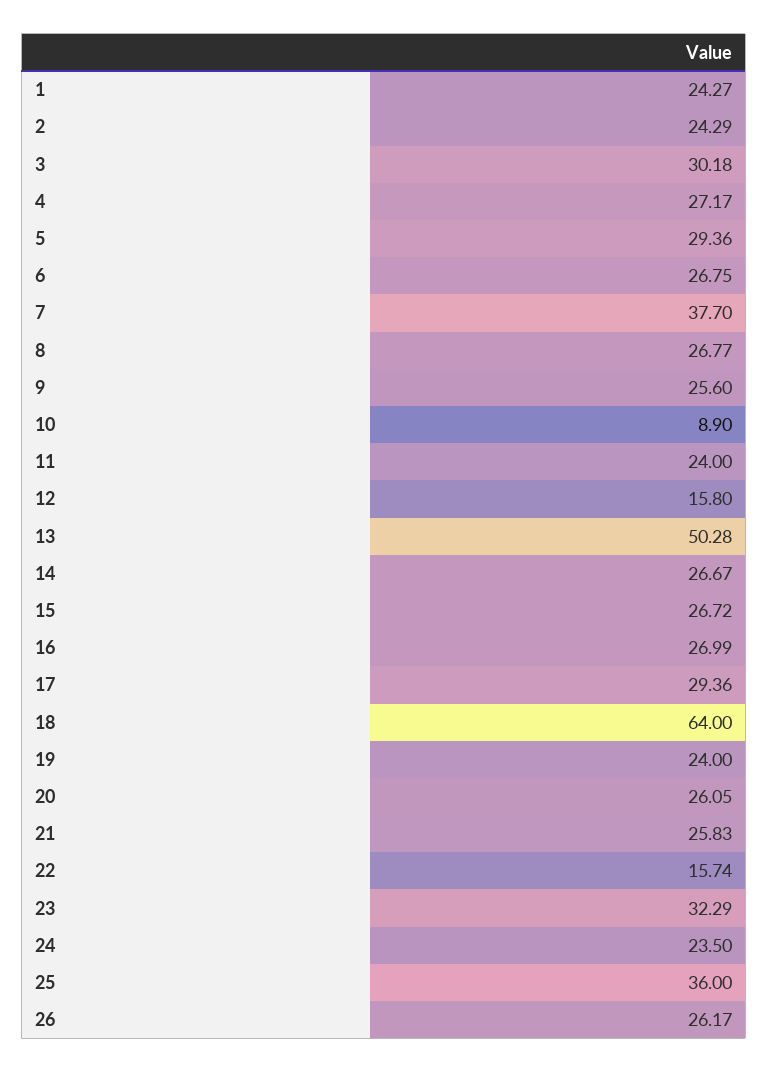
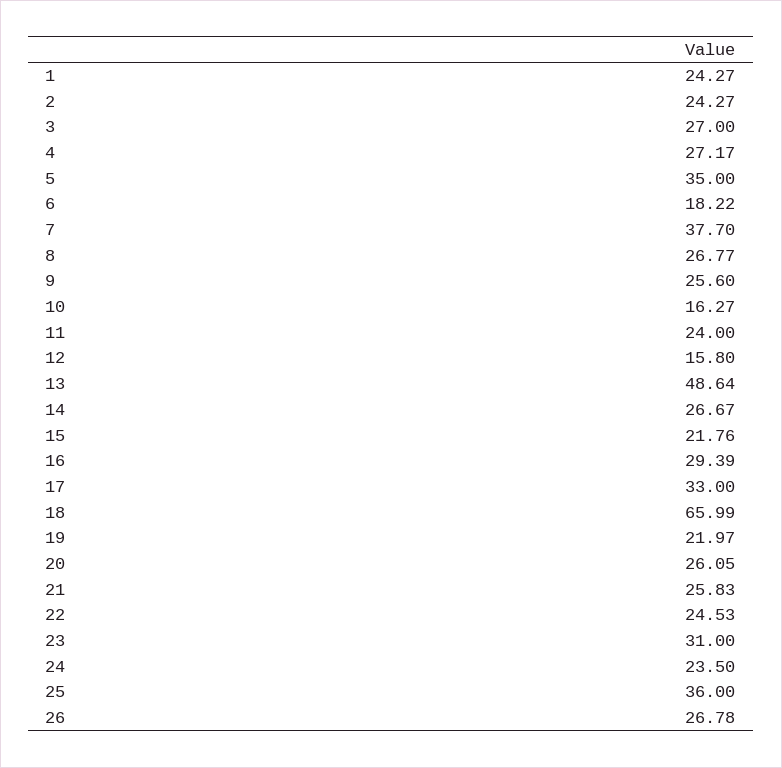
2: 24.29 -> 24.27
3: 30.18 -> 27
5: 29.36 -> 35
6: 26.75 -> 18.22
10: 8.9 -> 16.27
13: 50.28 -> 48.64
15: 26.72 -> 21.76
16: 26.99 -> 29.39
17: 29.36 -> 33
18: 64 -> 65.99
19: 24 -> 21.97
22: 15.74 -> 24.53
23: 32.29 -> 31
26: 26.17 -> 26.78

